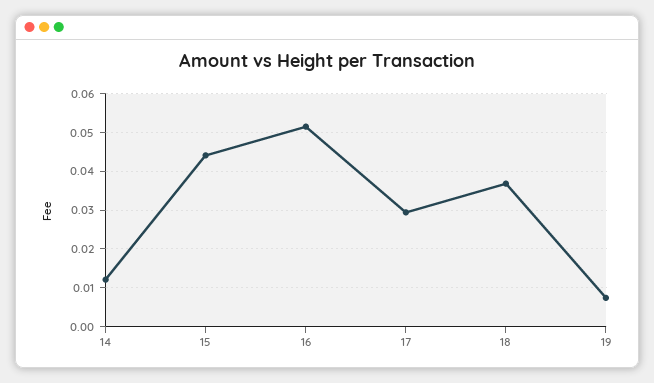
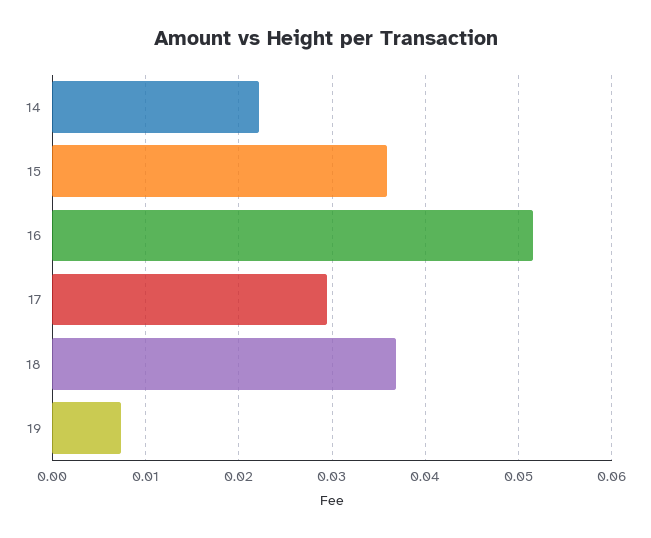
14: 0.012 -> 0.022
15: 0.044 -> 0.036

